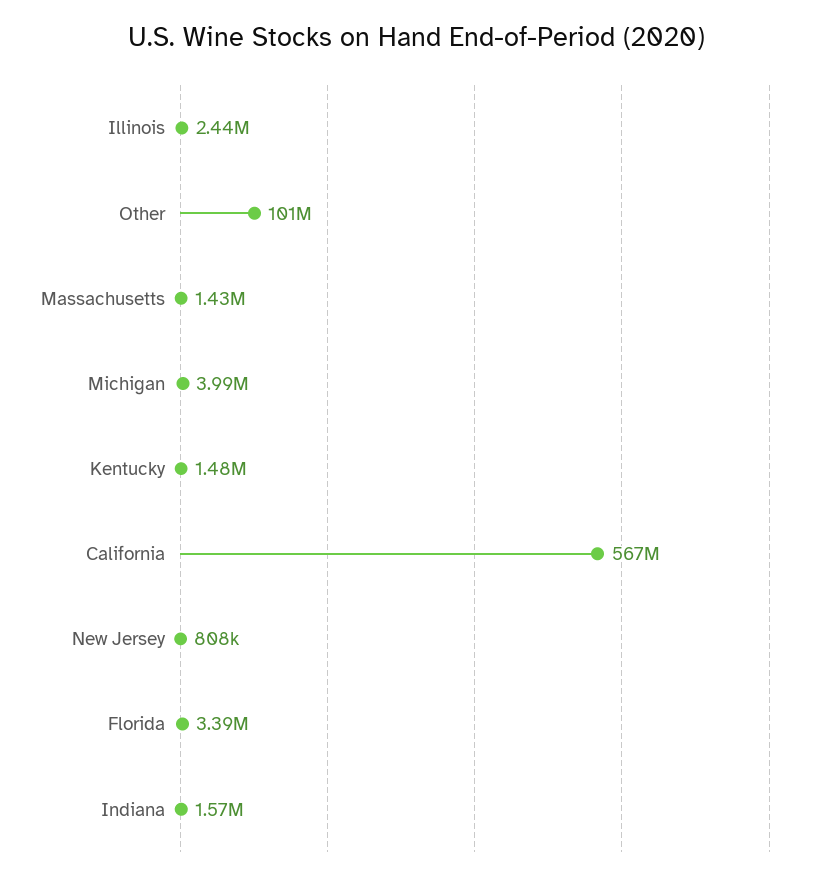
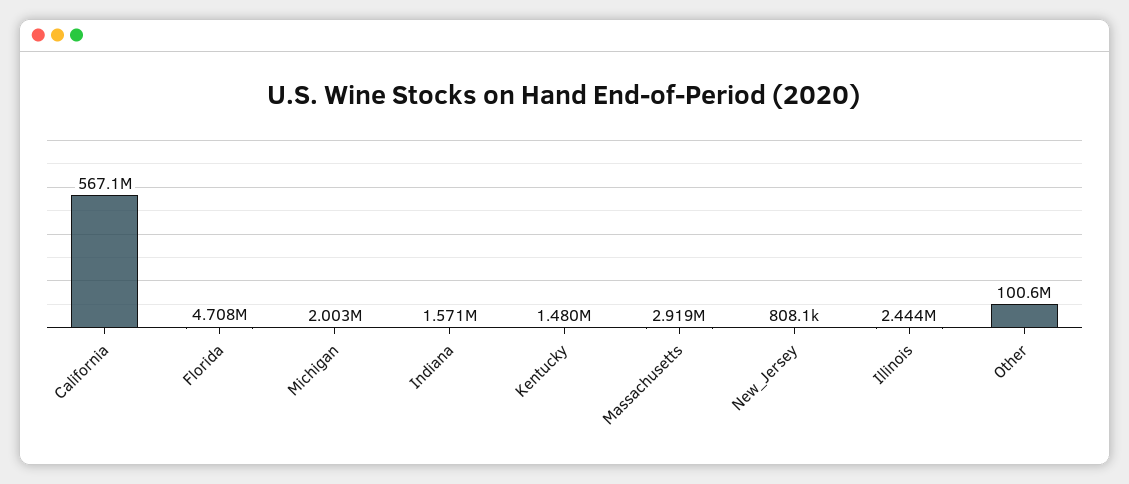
Massachusetts: 1430000 -> 2919000
Michigan: 3990000 -> 2003000
Florida: 3390000 -> 4708000

